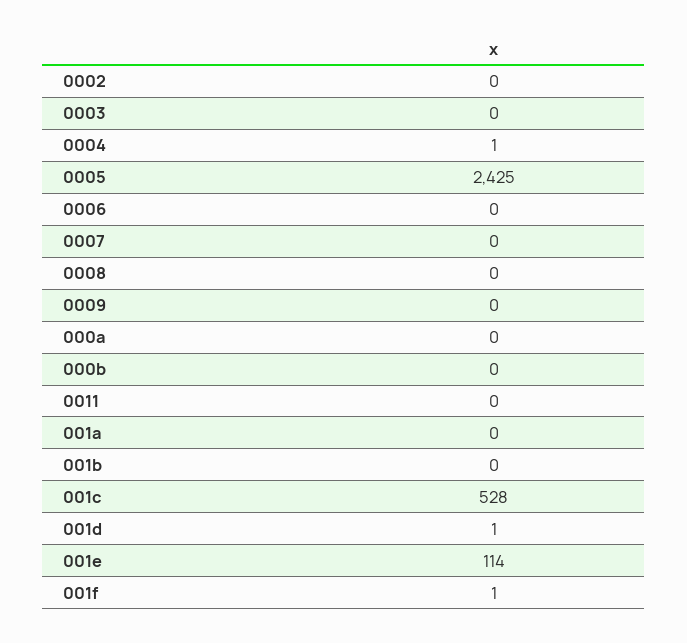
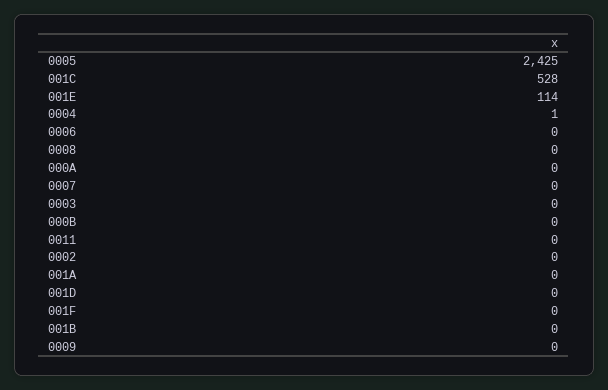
001d: 1 -> 0
001f: 1 -> 0

